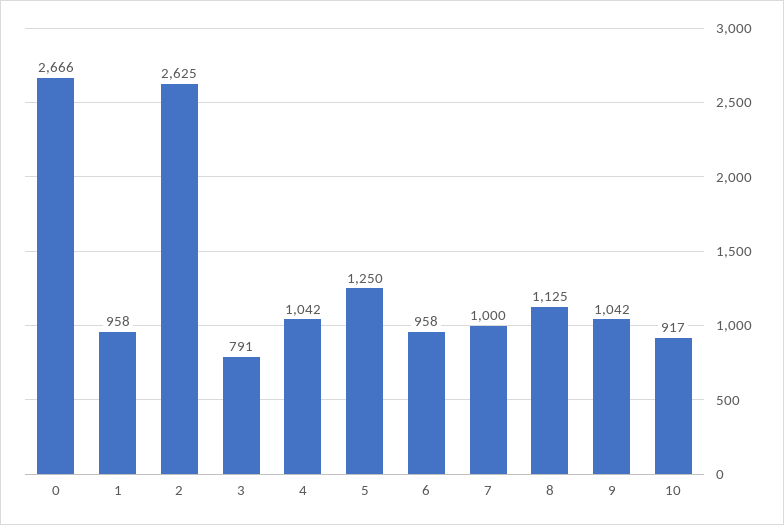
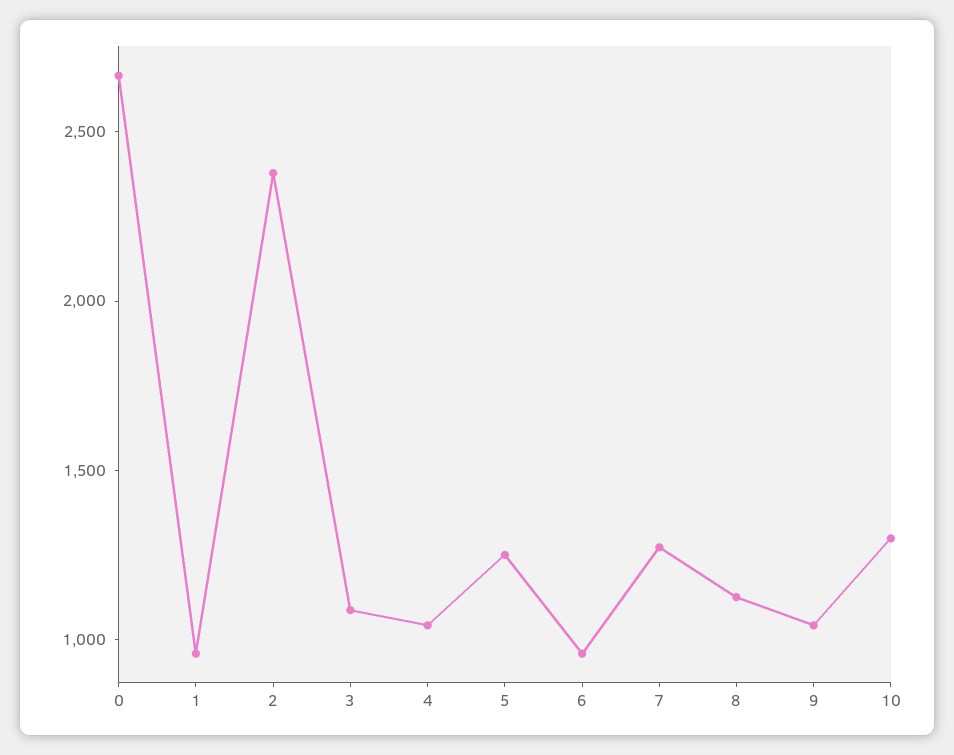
2: 2625 -> 2400
3: 791 -> 1100
7: 1000 -> 1300
10: 917 -> 1300

